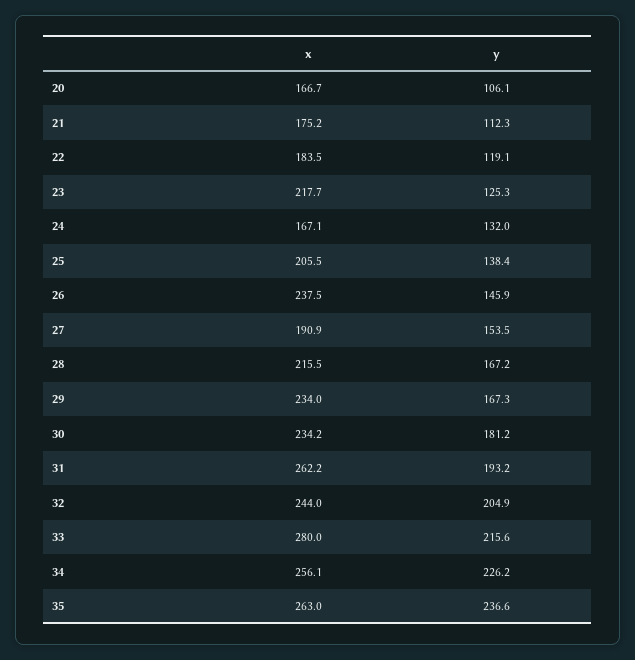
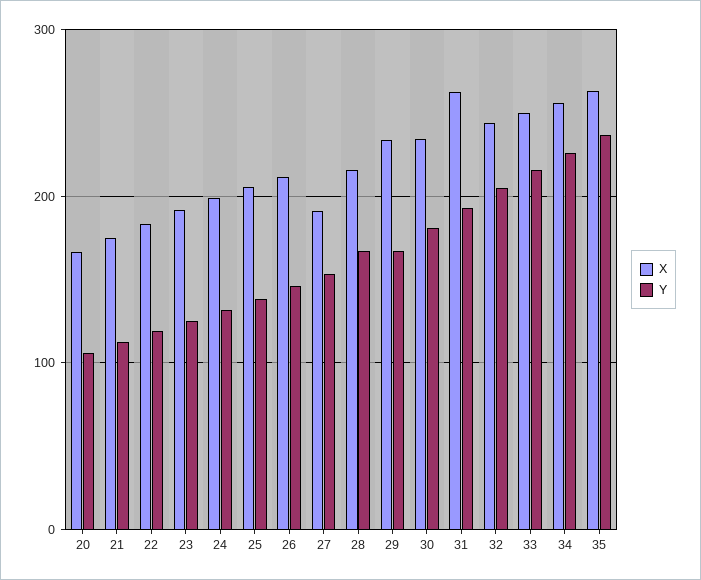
x, 23: 217.7 -> 190
x, 24: 167.1 -> 200
x, 26: 237.5 -> 210
x, 33: 280 -> 250

